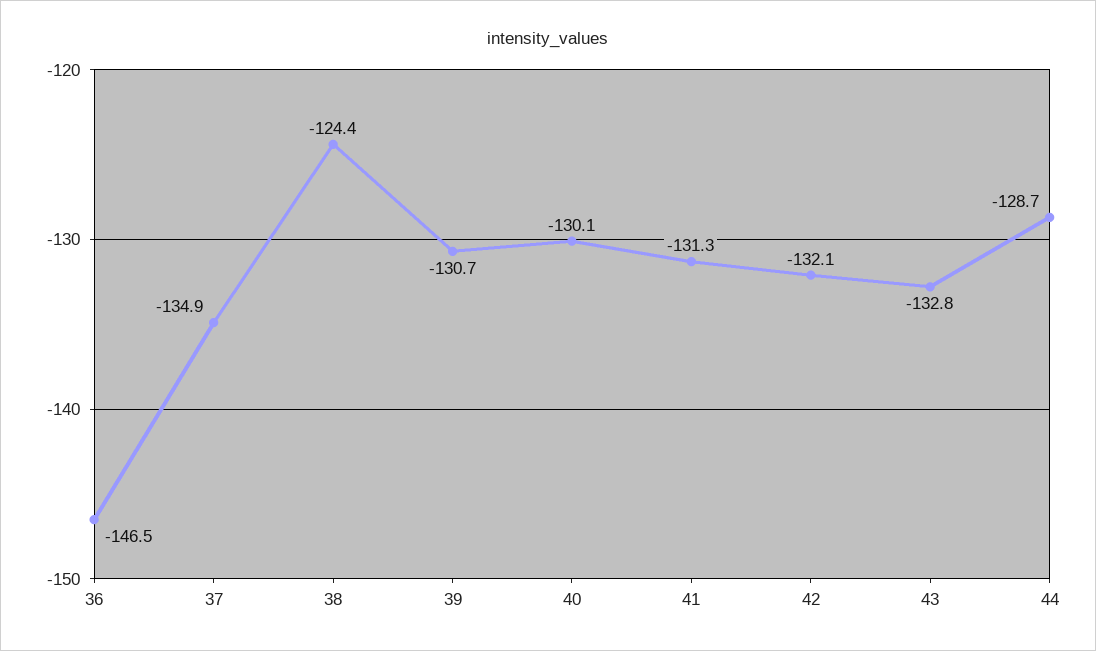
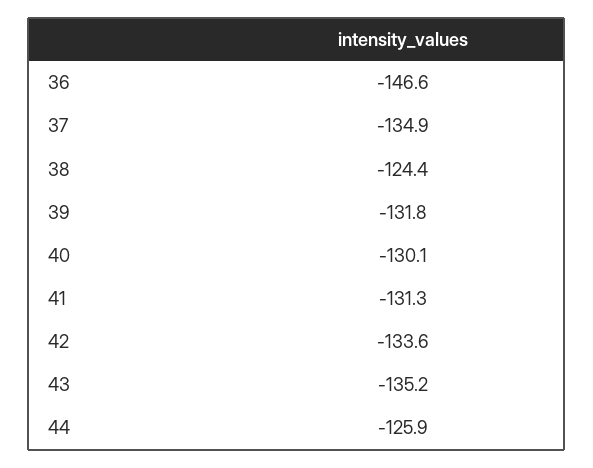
36: -146.5 -> -146.6
39: -130.7 -> -131.8
42: -132.1 -> -133.6
43: -132.8 -> -135.2
44: -128.7 -> -125.9

